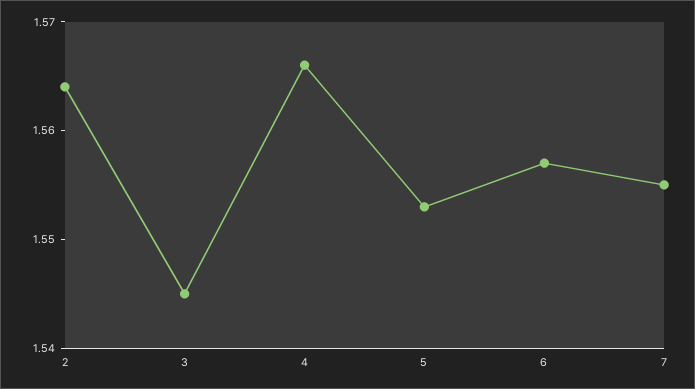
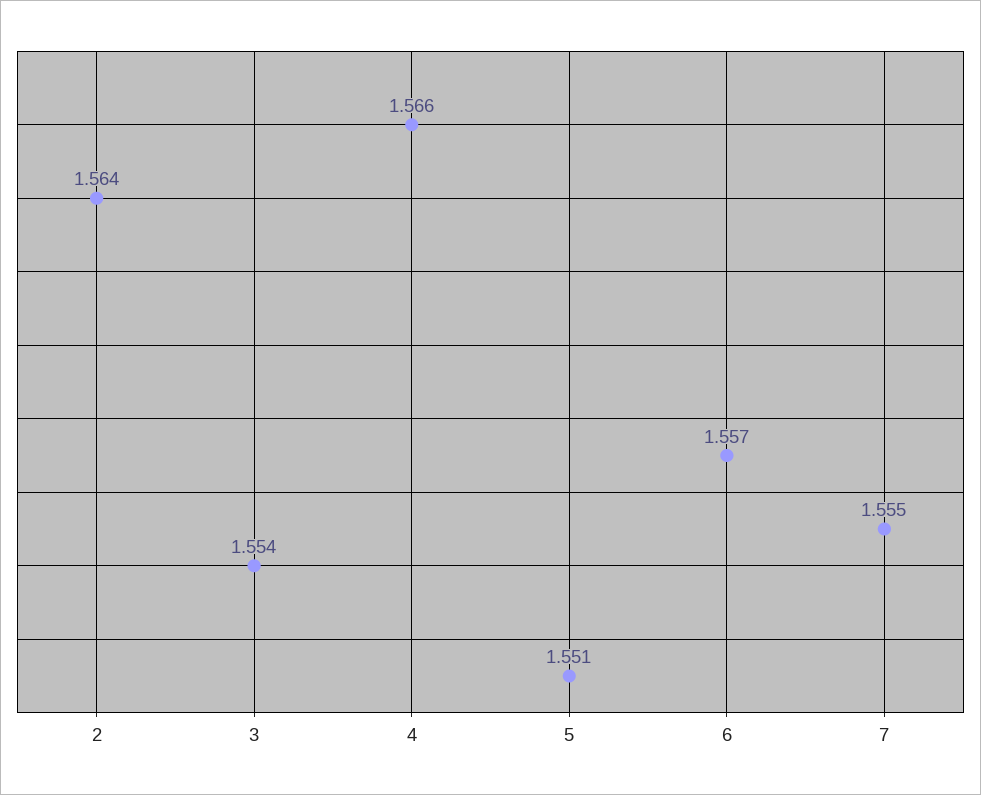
3: 1.545 -> 1.554
5: 1.553 -> 1.551

